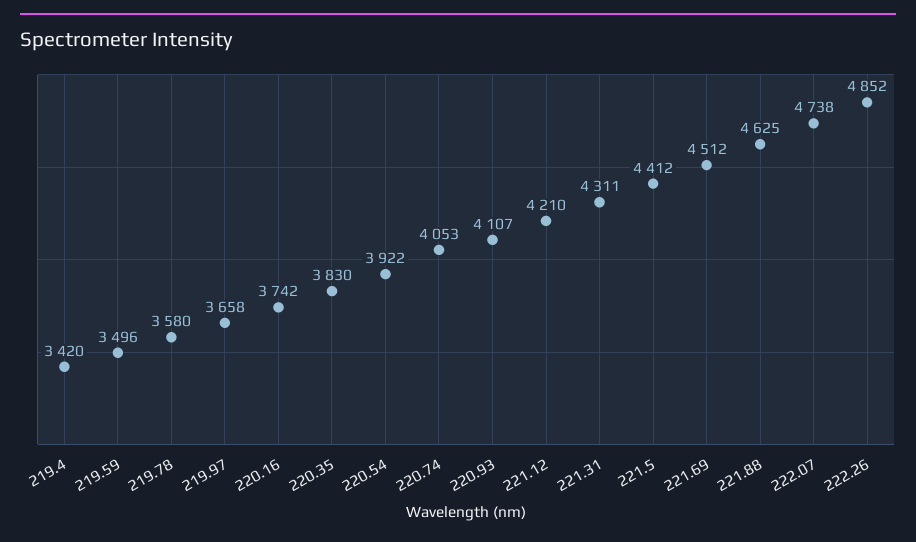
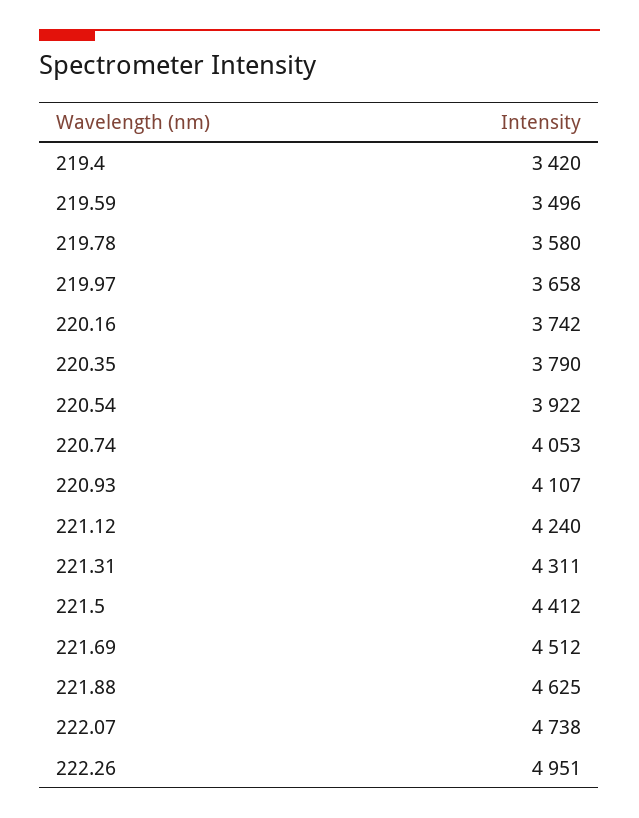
220.35: 3830 -> 3790
221.12: 4210 -> 4240
222.26: 4852 -> 4951

